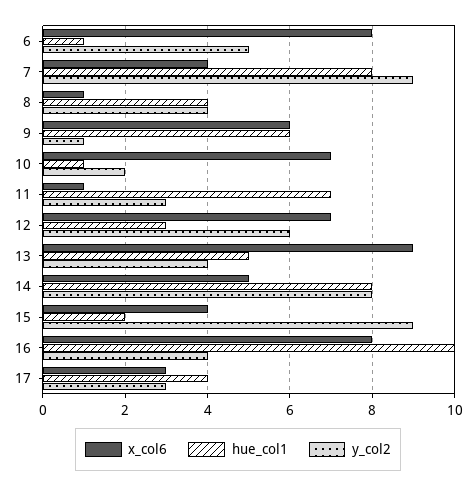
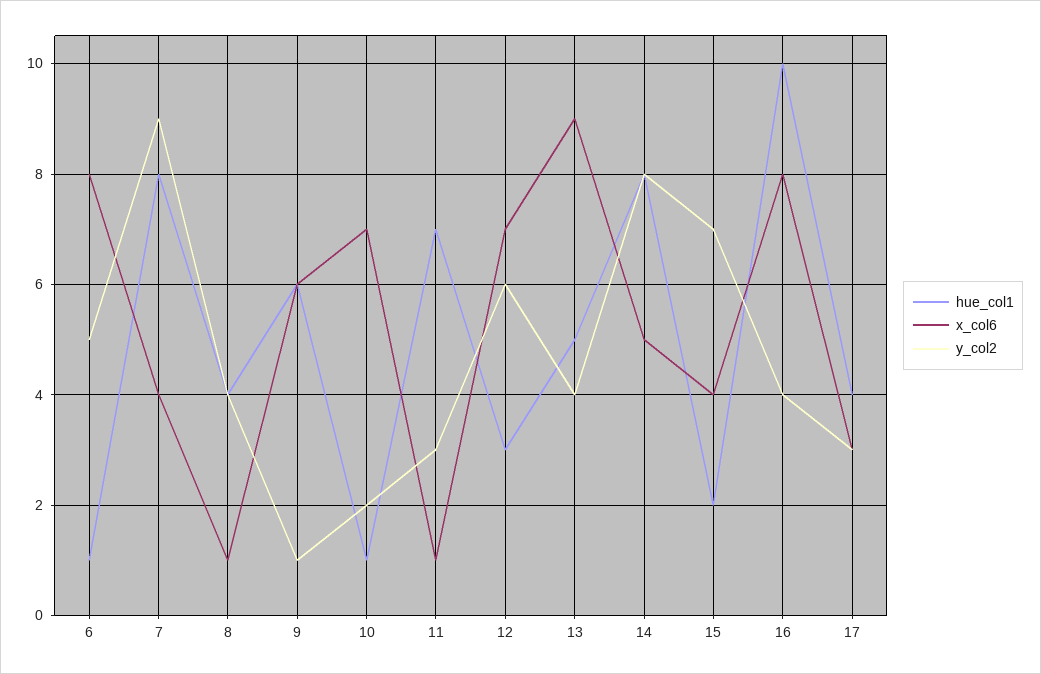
y_col2, 15: 9 -> 7

